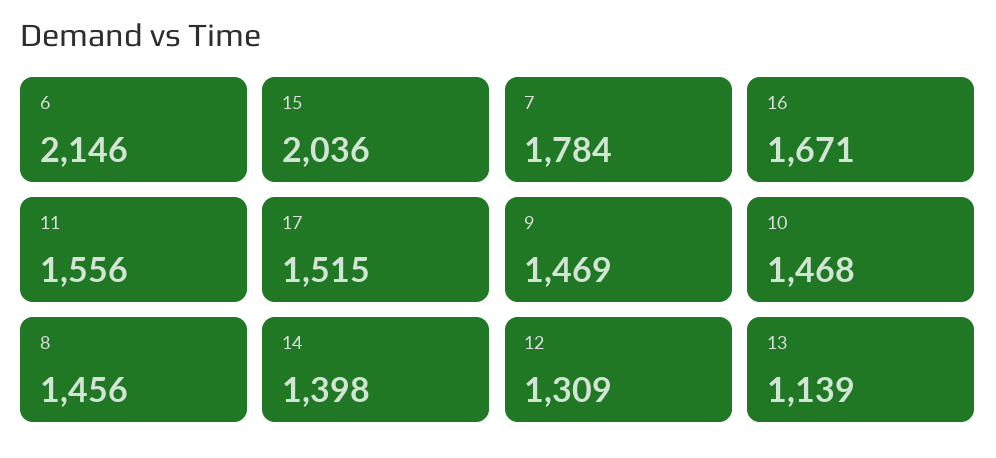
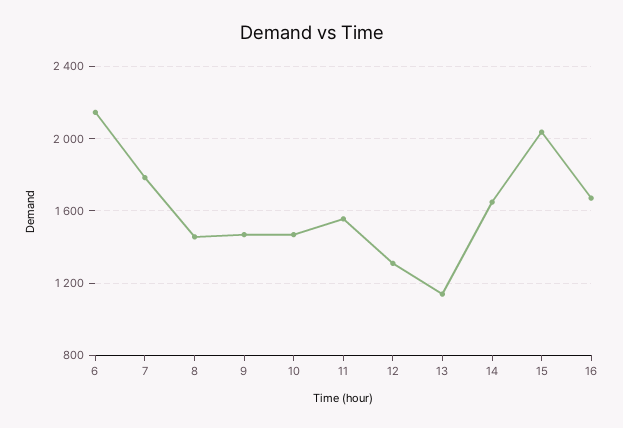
17: 1515 -> none
14: 1398 -> 1650

